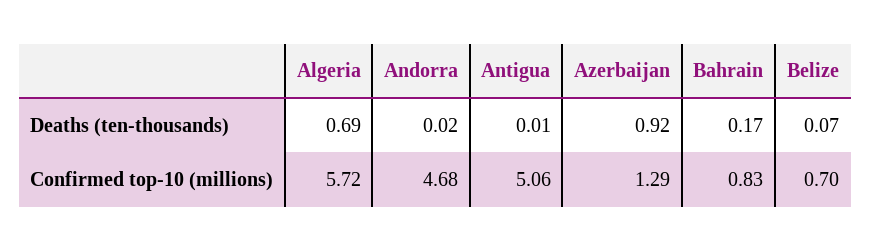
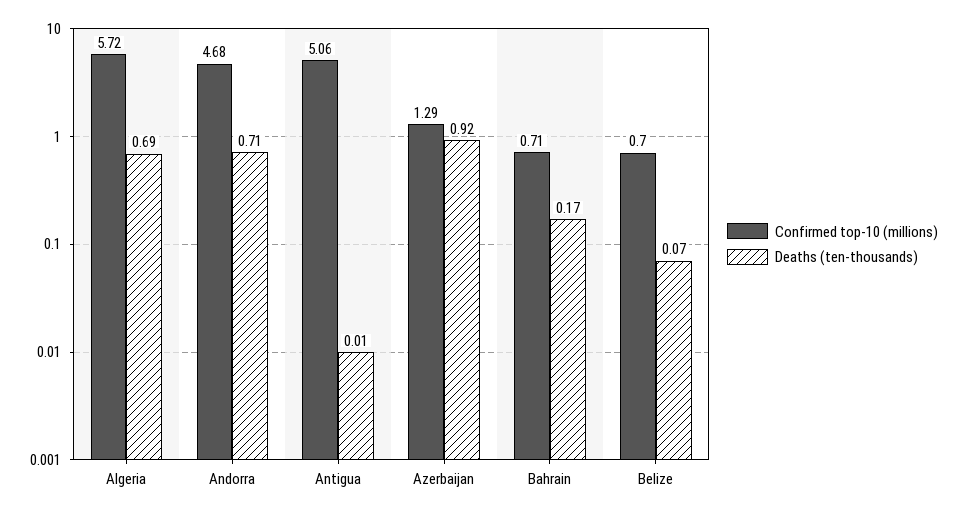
Deaths (ten-thousands), Andorra: 0.02 -> 0.71
Confirmed top-10 (millions), Bahrain: 0.83 -> 0.71

